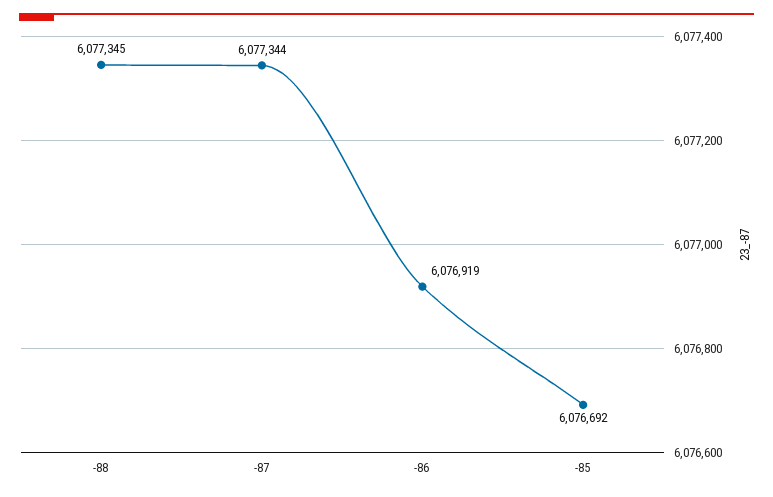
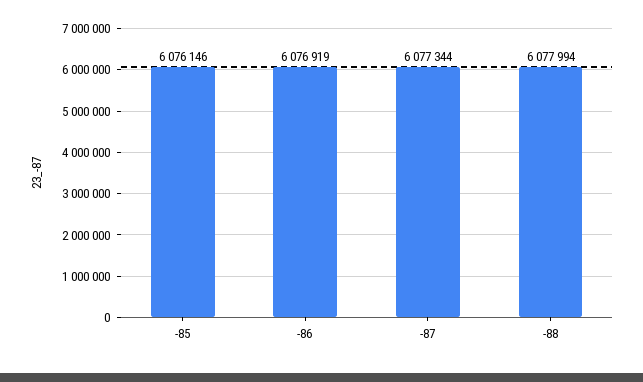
-88: 6077345 -> 6077994
-85: 6076692 -> 6076146

